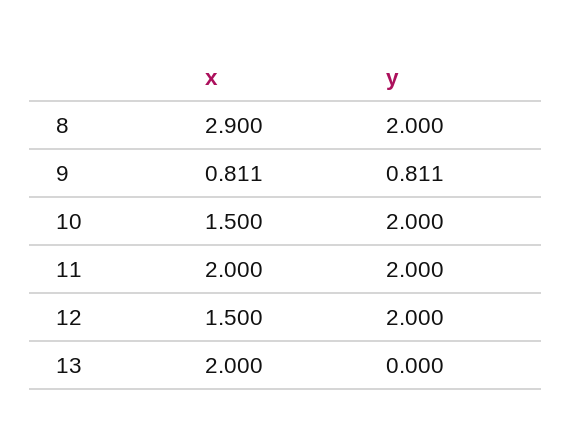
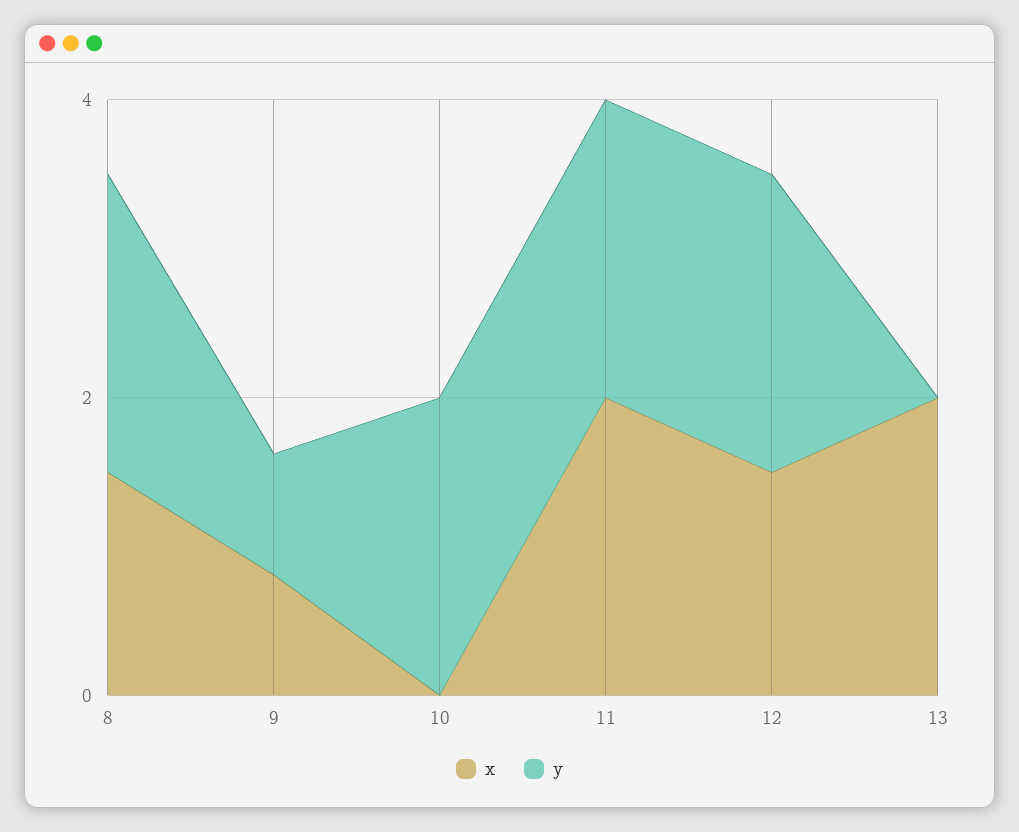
x, 8: 2.9 -> 1.5
x, 10: 1.5 -> 0

